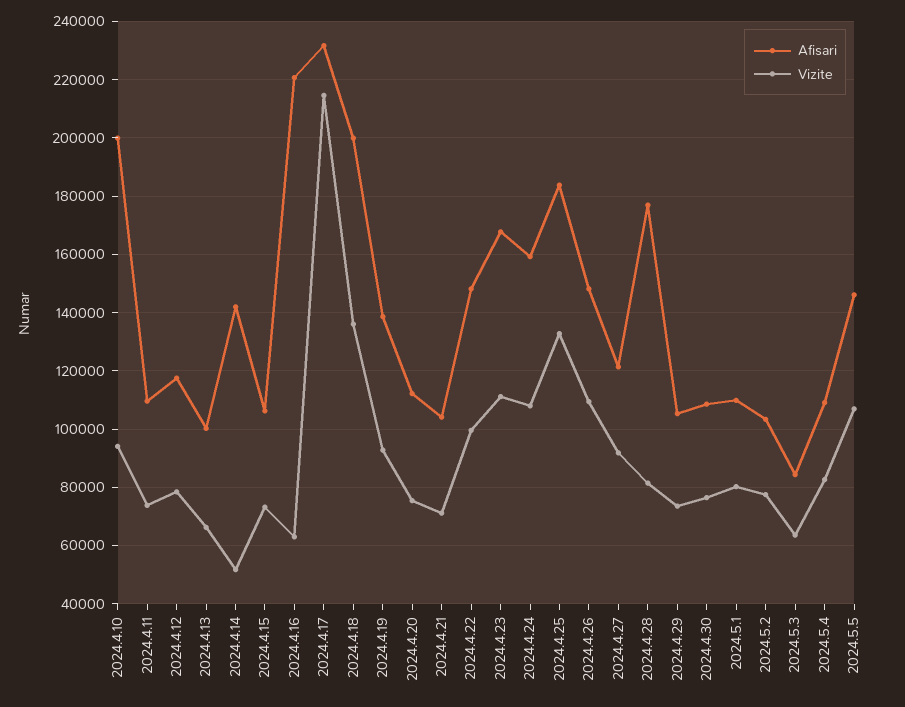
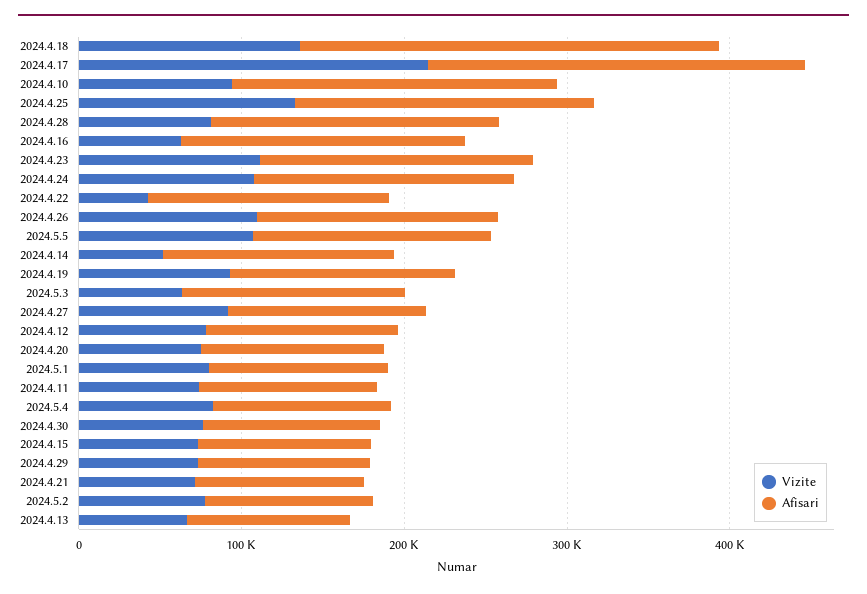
Afisari, 2024.4.16: 220000 -> 180000
Afisari, 2024.4.18: 200000 -> 260000
Vizite, 2024.4.22: 100000 -> 40000
Afisari, 2024.5.3: 85000 -> 140000

